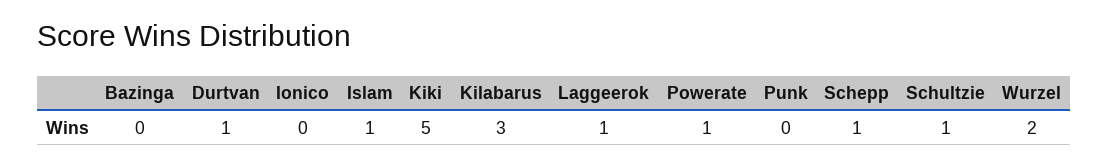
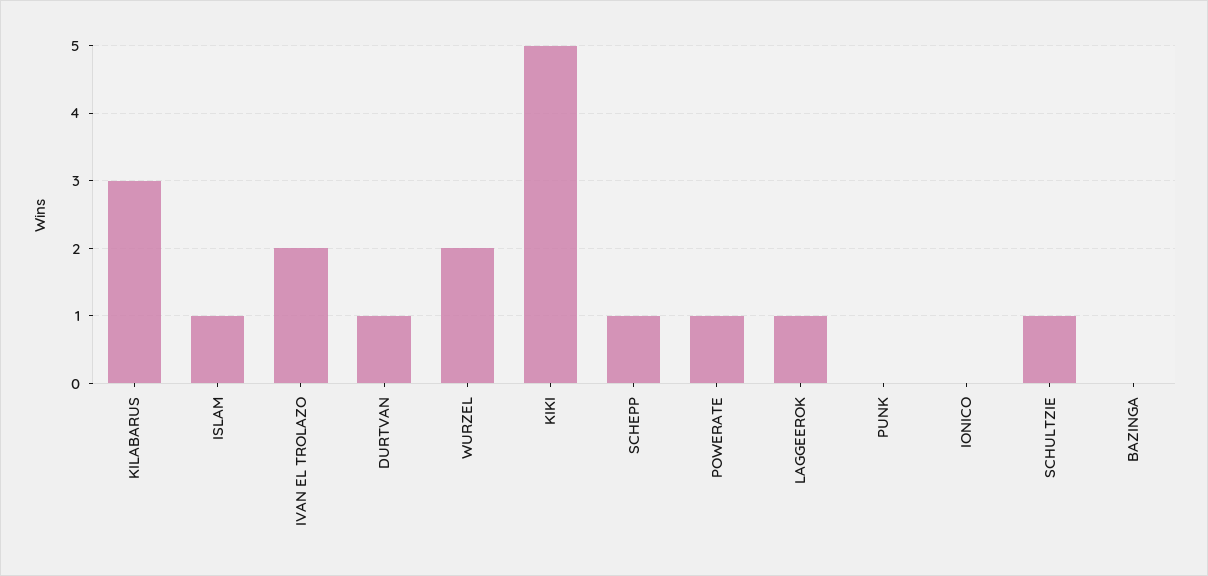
IVAN EL TROLAZO: none -> 2

